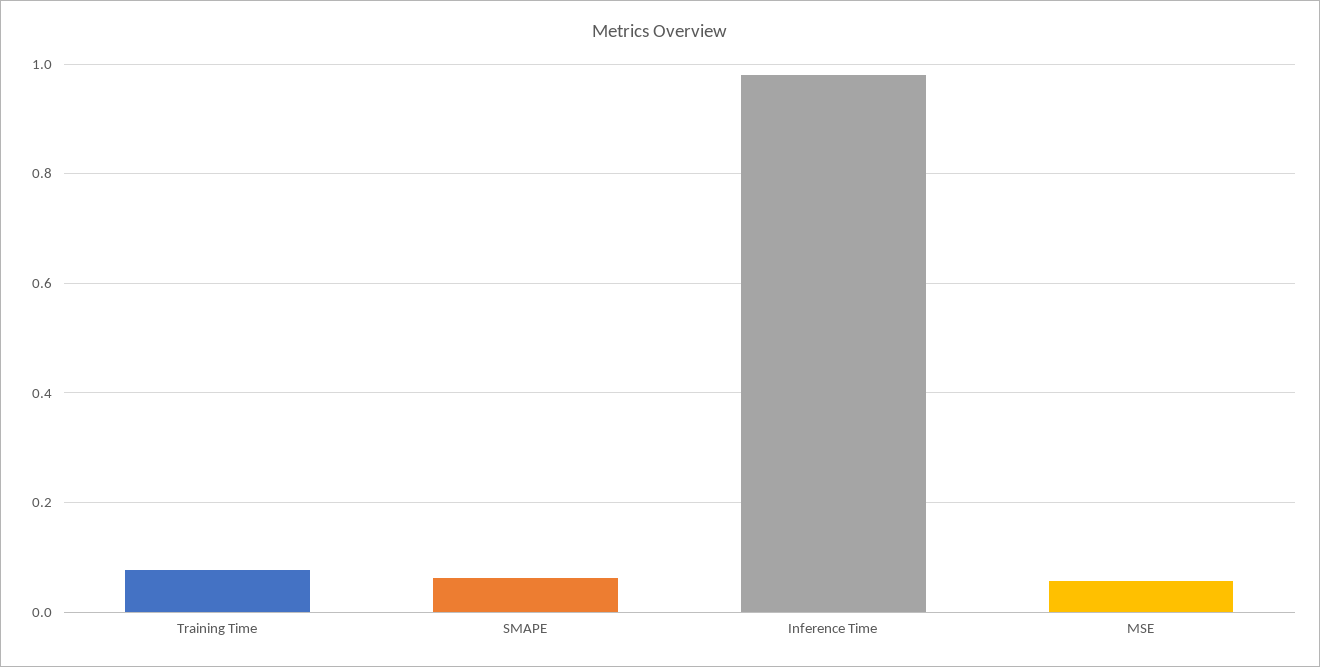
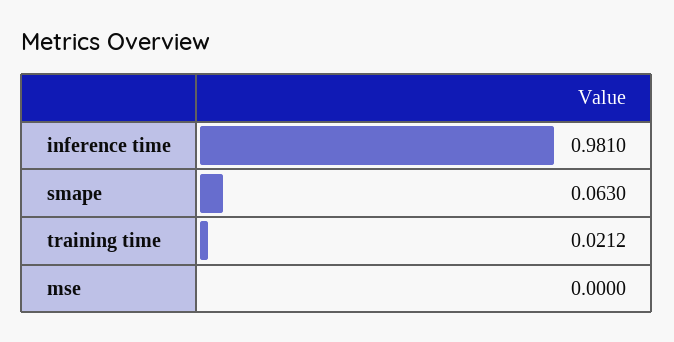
Training Time: 0.08 -> 0.0212
MSE: 0.06 -> 0

